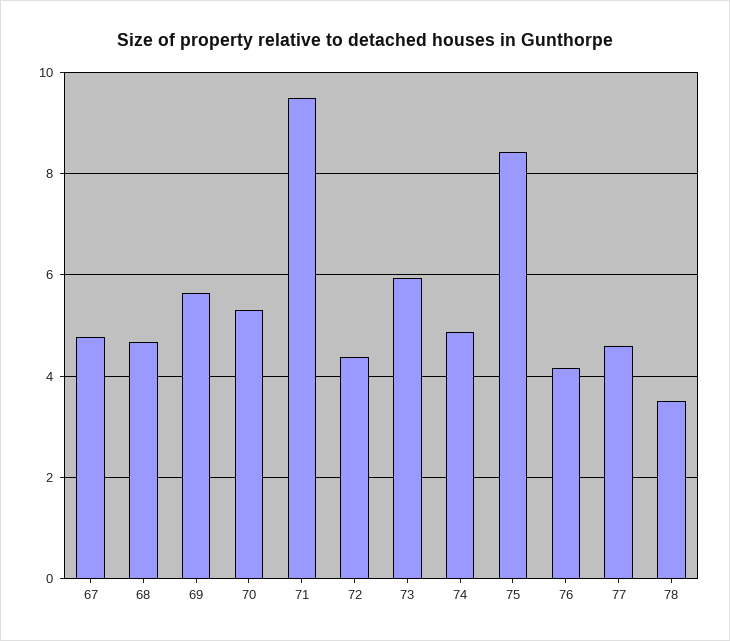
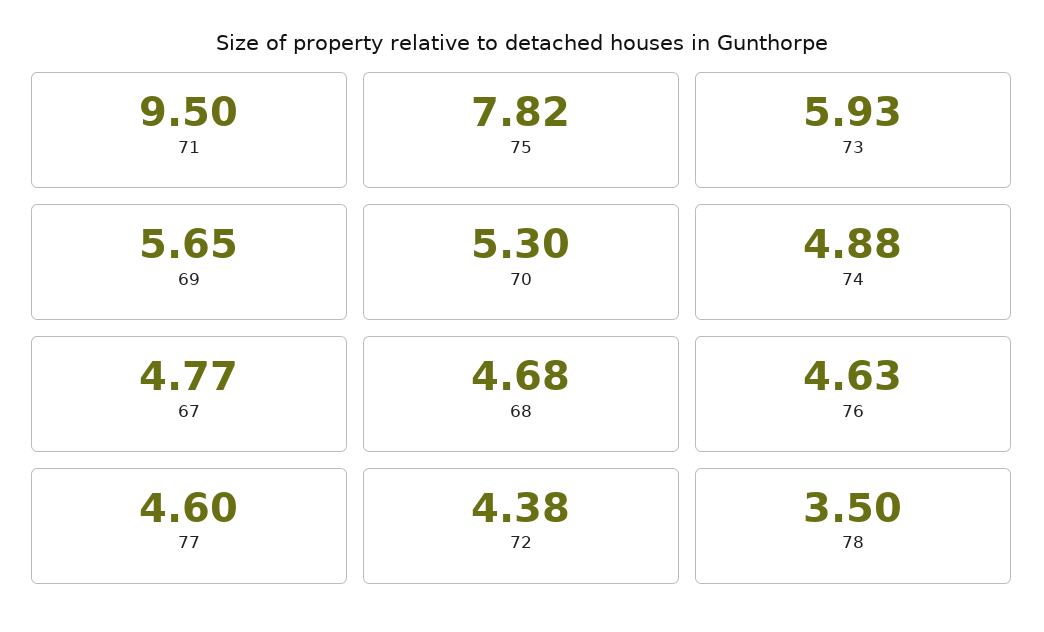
75: 8.4 -> 7.82
76: 4.2 -> 4.63

